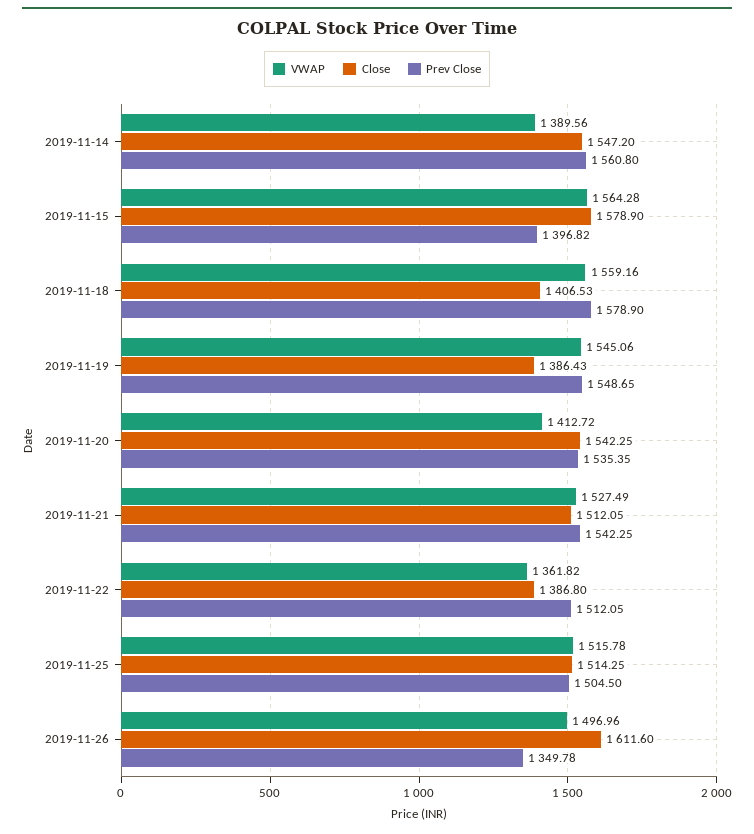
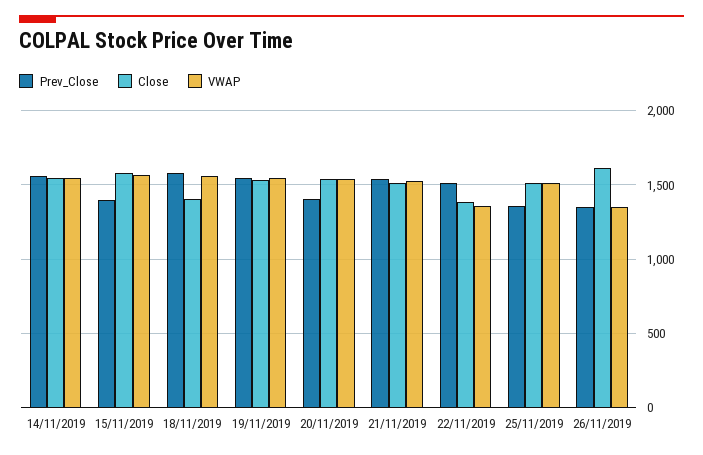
VWAP, 2019-11-14: 1389.56 -> 1550
Close, 2019-11-19: 1386.43 -> 1550
VWAP, 2019-11-20: 1412.72 -> 1550
Prev Close, 2019-11-20: 1535.35 -> 1400
Prev Close, 2019-11-25: 1504.5 -> 1350
VWAP, 2019-11-26: 1496.96 -> 1350

